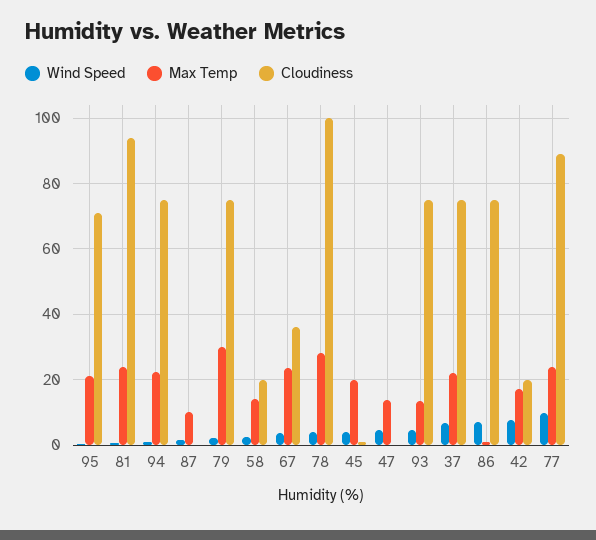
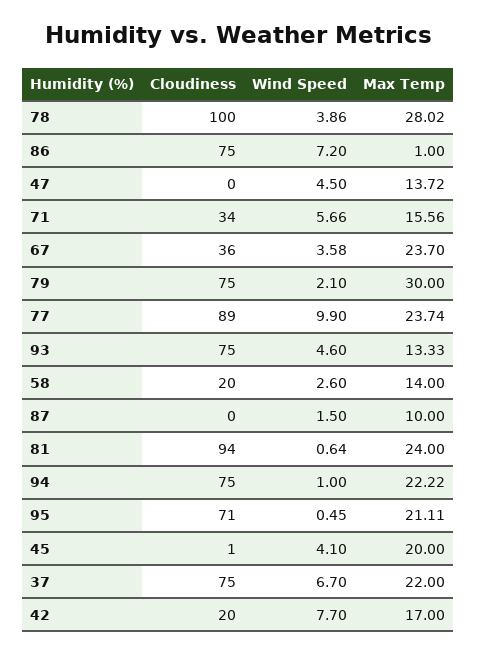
Cloudiness, 71: none -> 34
Wind Speed, 71: none -> 5.66
Max Temp, 71: none -> 15.56

